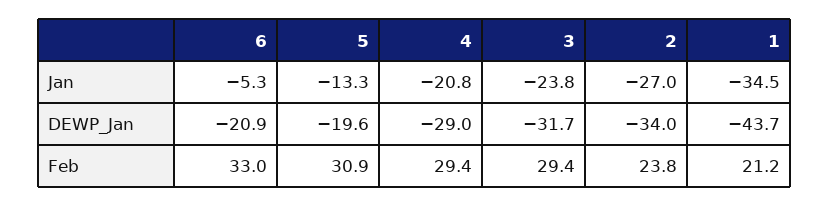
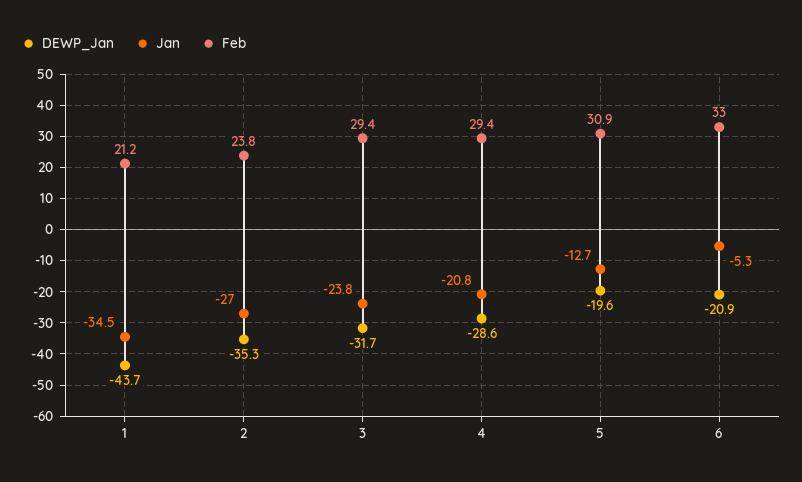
Jan, 5: -13.3 -> -12.7
DEWP_Jan, 4: -29 -> -28.6
DEWP_Jan, 2: -34 -> -35.3

